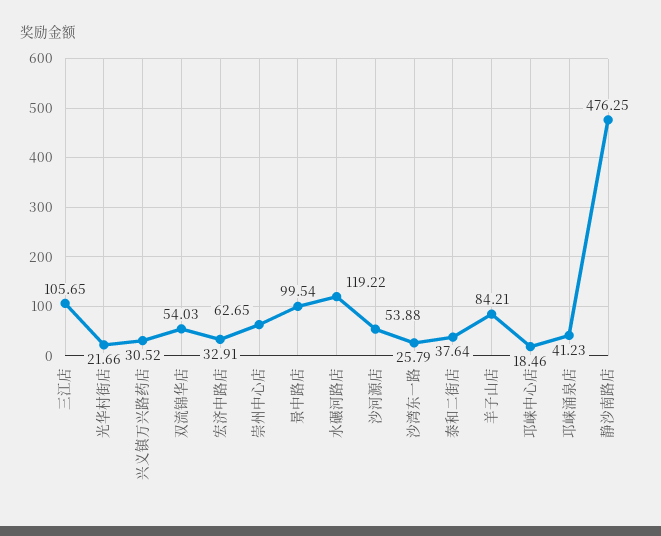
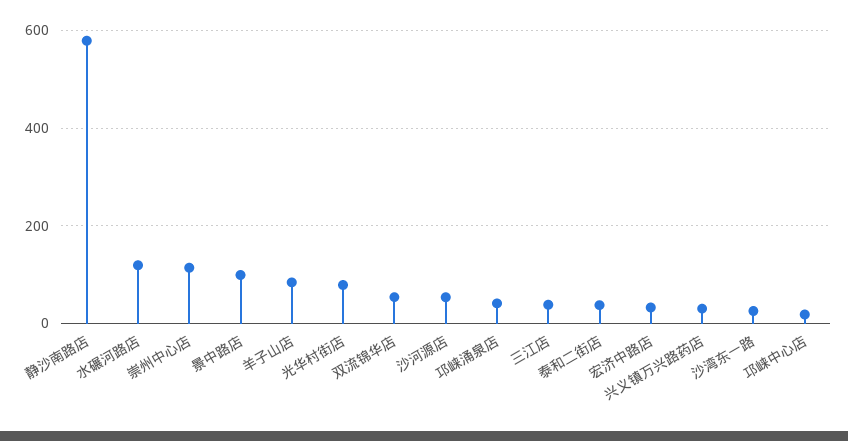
三江店: 105.65 -> 40
光华村街店: 21.66 -> 80
崇州中心店: 62.65 -> 120
静沙南路店: 476.25 -> 580

